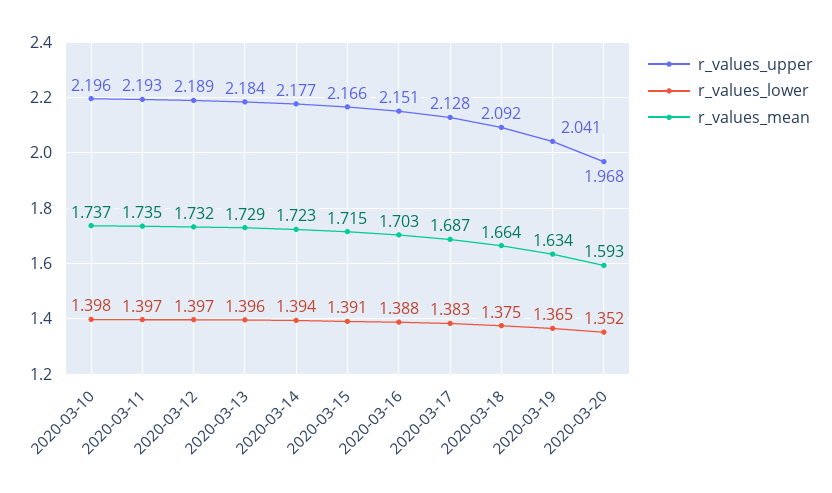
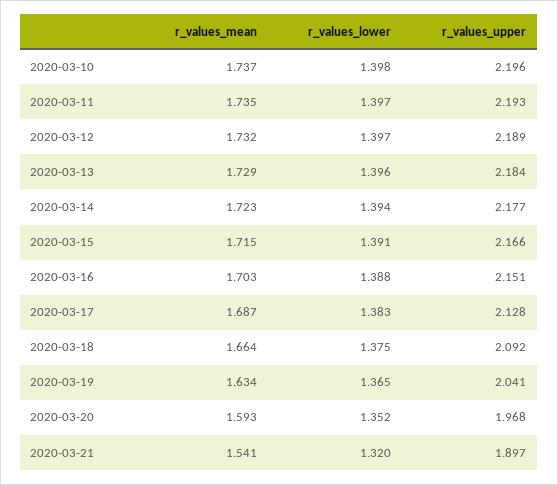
r_values_mean, 2020-03-21: none -> 1.541
r_values_lower, 2020-03-21: none -> 1.32
r_values_upper, 2020-03-21: none -> 1.897

